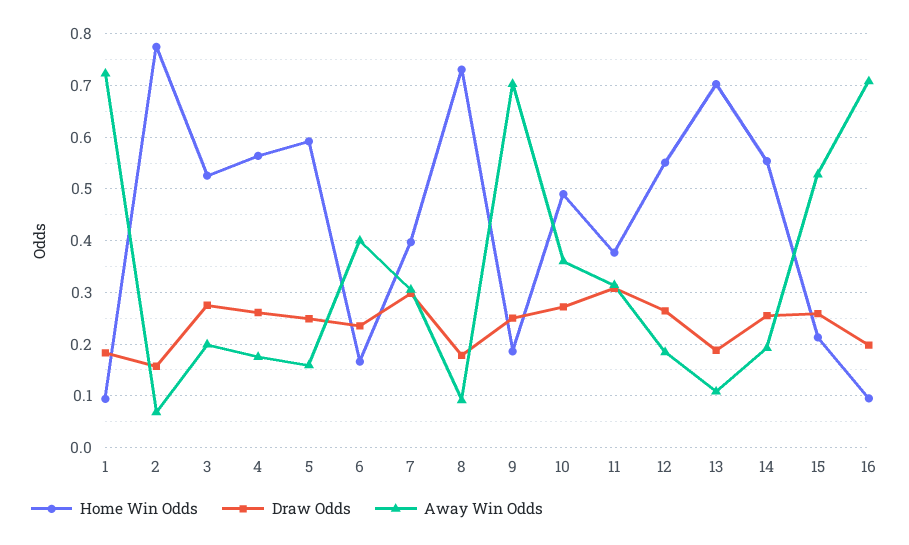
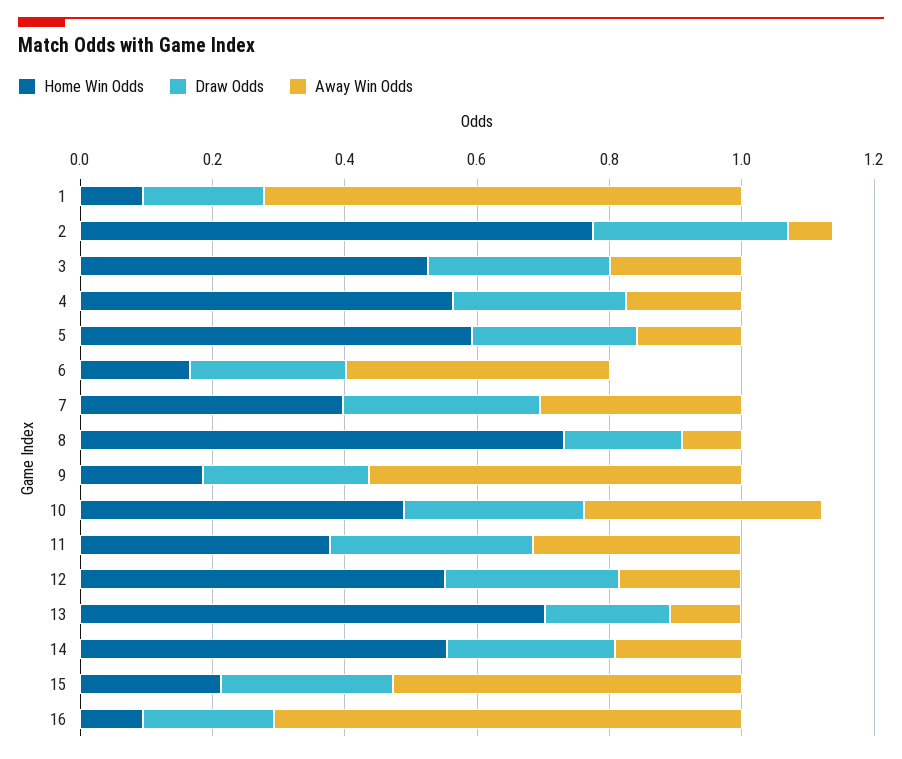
Draw Odds, 2: 0.16 -> 0.3
Away Win Odds, 9: 0.7 -> 0.55

